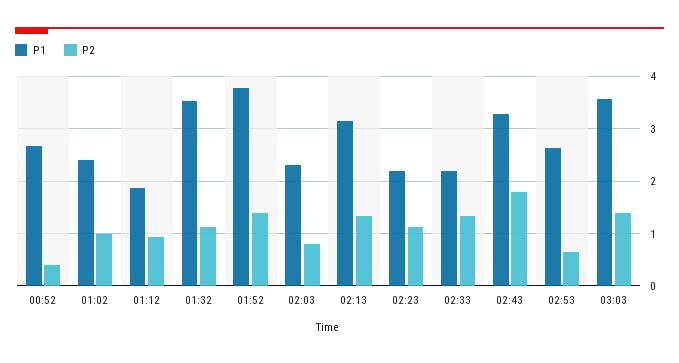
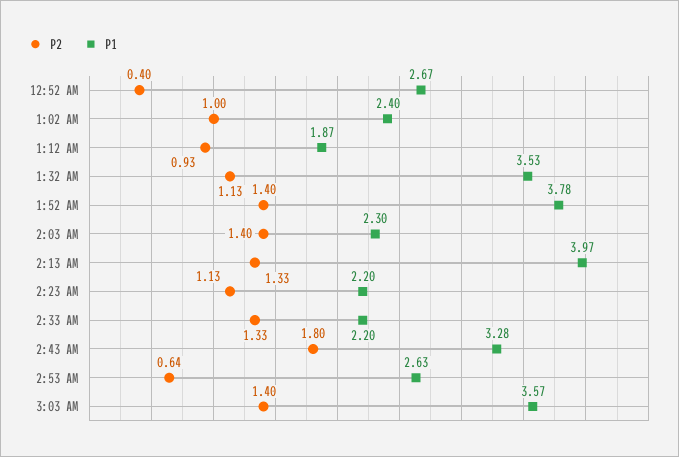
P2, 02:03: 0.8 -> 1.4
P1, 02:13: 3.2 -> 3.97

